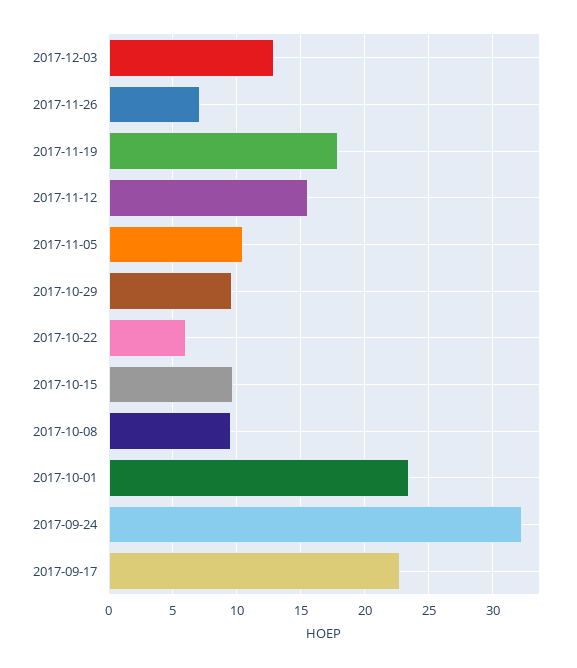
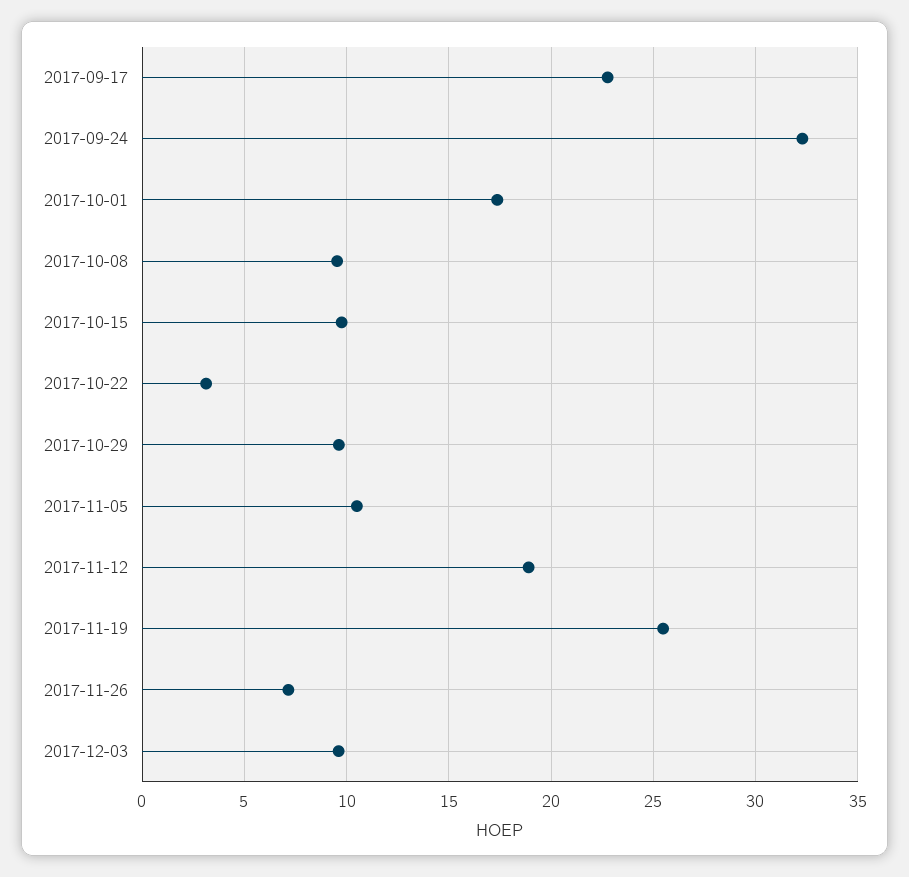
2017-12-03: 13 -> 9.5
2017-11-19: 18 -> 25.5
2017-11-12: 15.5 -> 19
2017-10-22: 6 -> 3
2017-10-01: 23.5 -> 17.5

